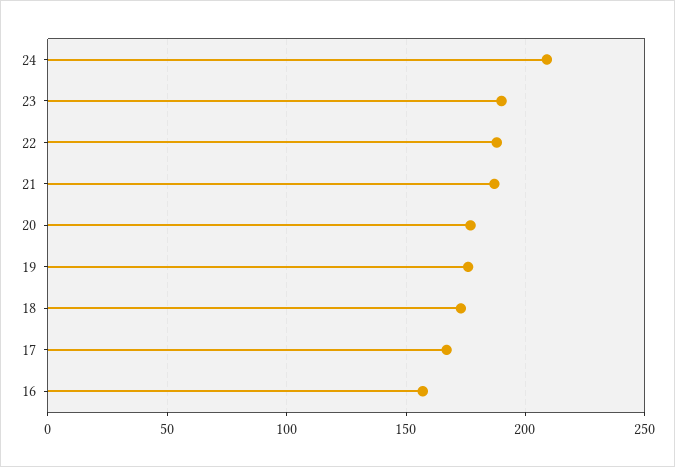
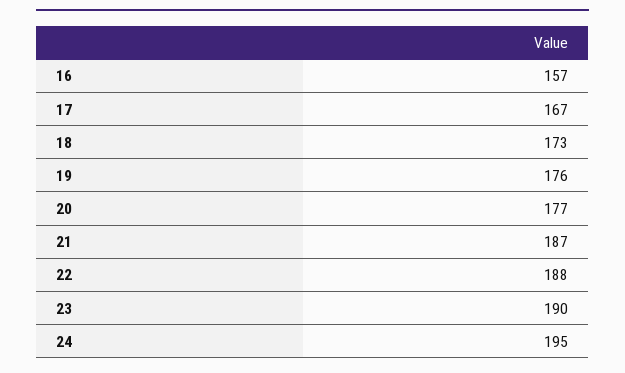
24: 210 -> 195

